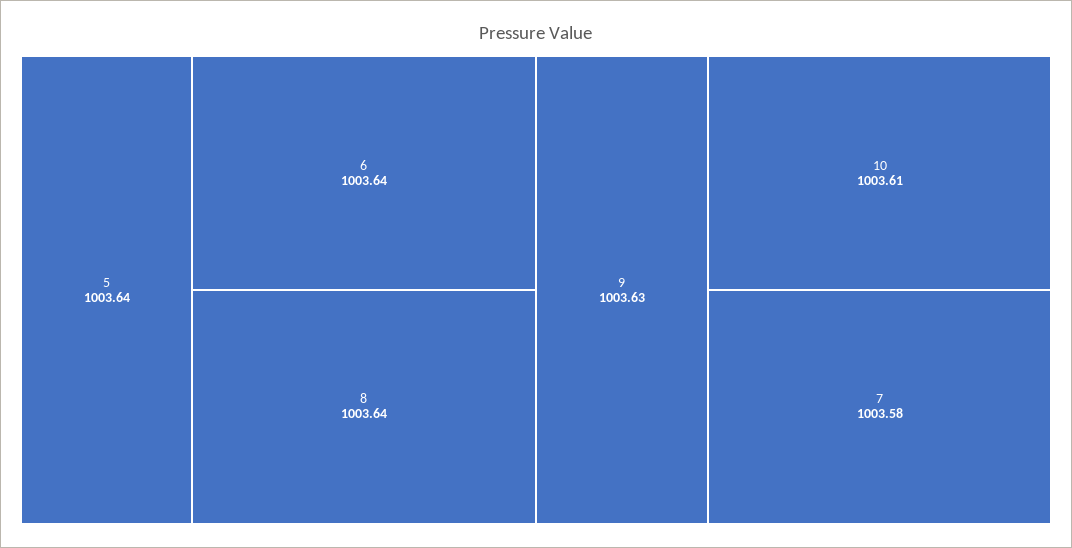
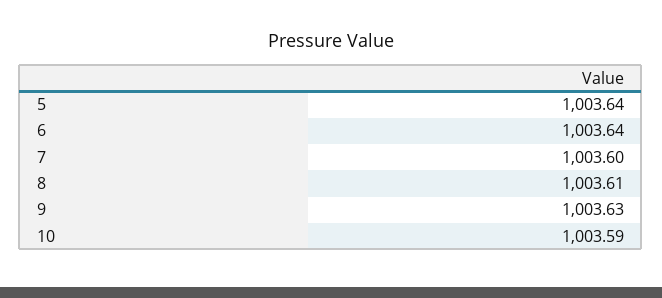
8: 1003.64 -> 1003.61
10: 1003.61 -> 1003.59
7: 1003.58 -> 1003.6

